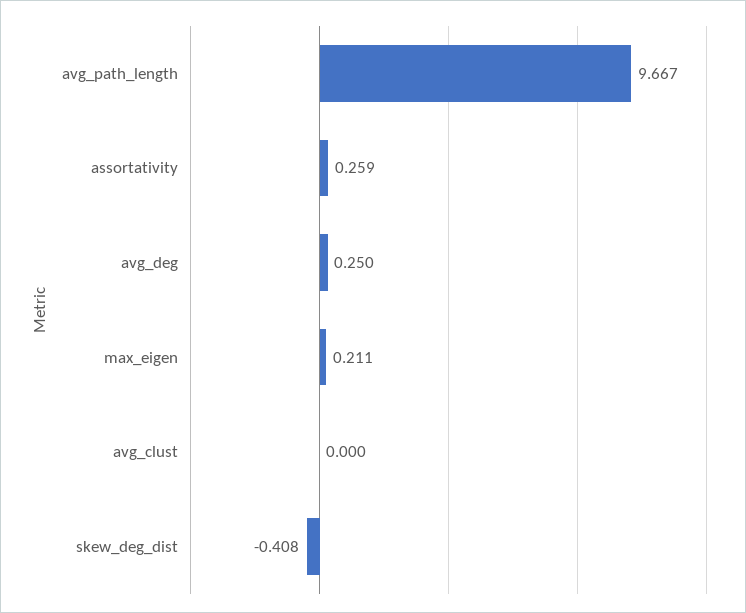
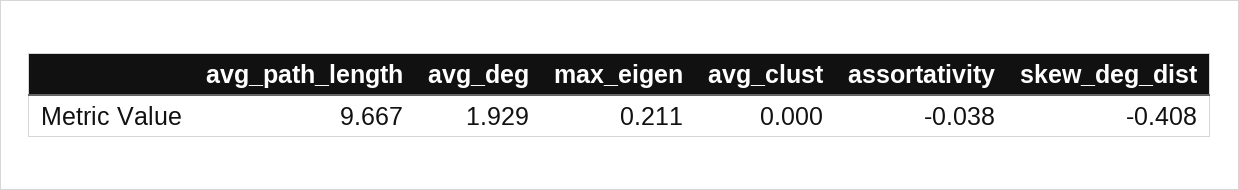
assortativity: 0.259 -> -0.038
avg_deg: 0.25 -> 1.929

